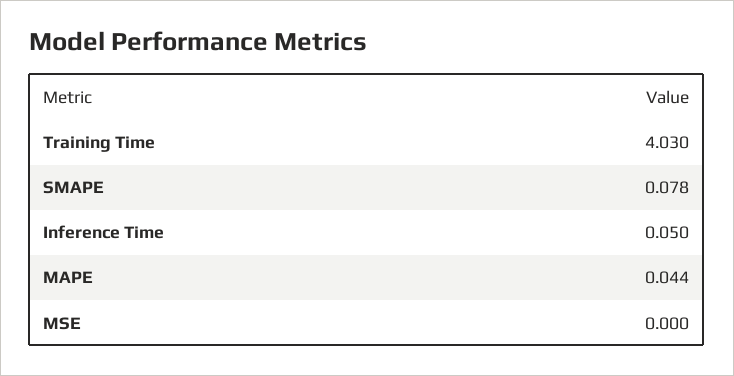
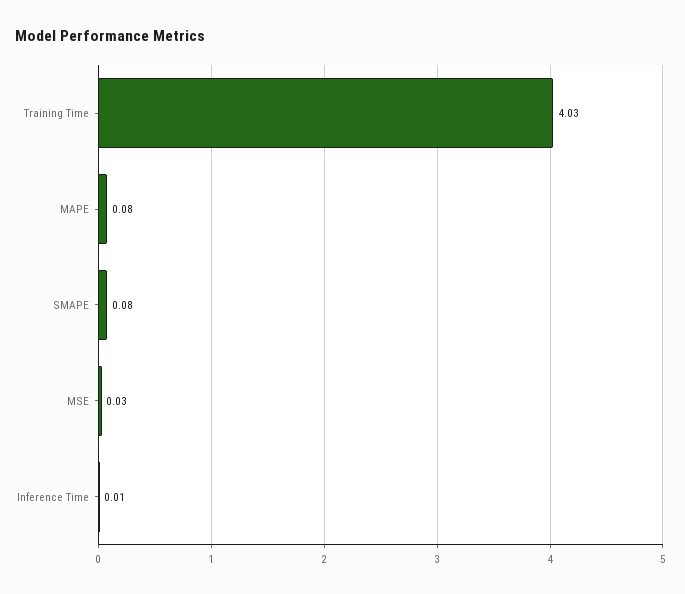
Inference Time: 0.05 -> 0.01
MAPE: 0.044 -> 0.08
MSE: 0 -> 0.03

